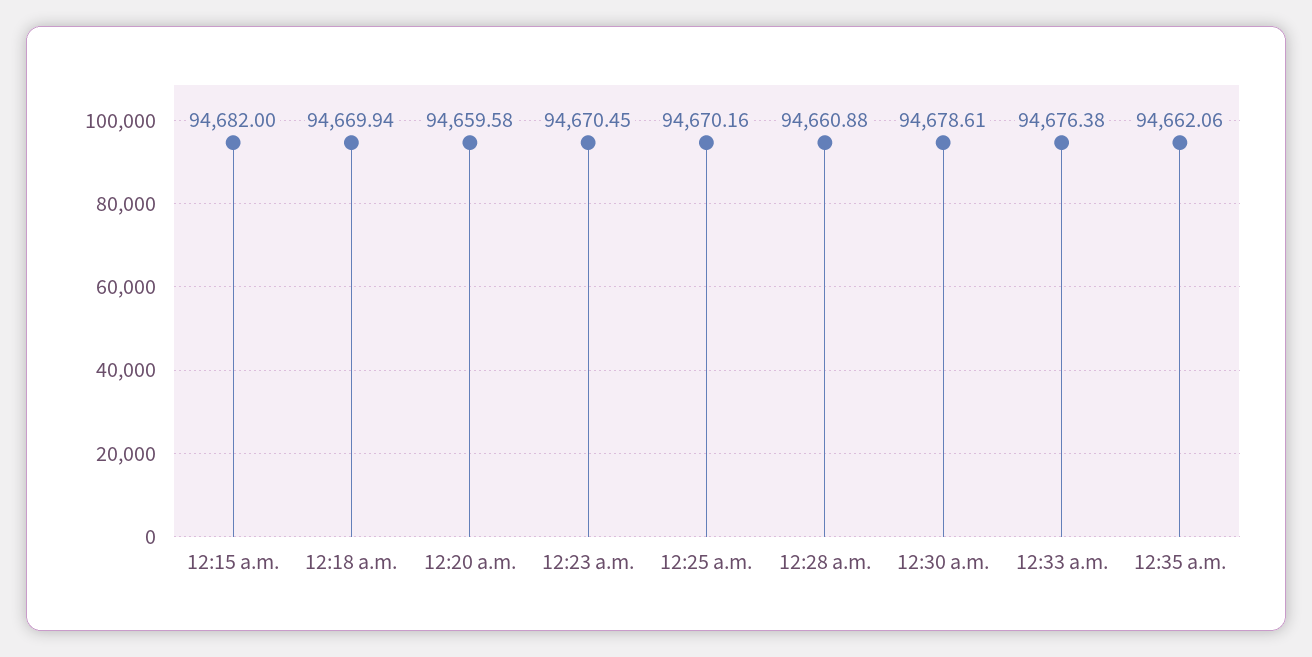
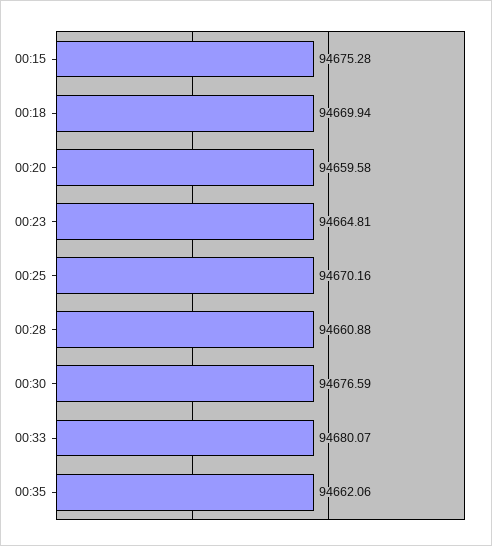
12:15 a.m.: 94682 -> 94675.28
12:23 a.m.: 94670.45 -> 94664.81
12:30 a.m.: 94678.61 -> 94676.59
12:33 a.m.: 94676.38 -> 94680.07

